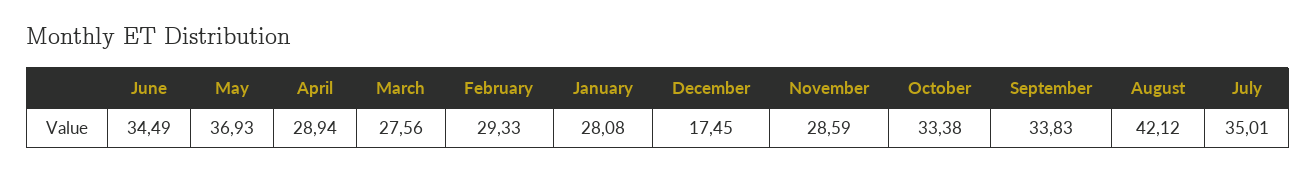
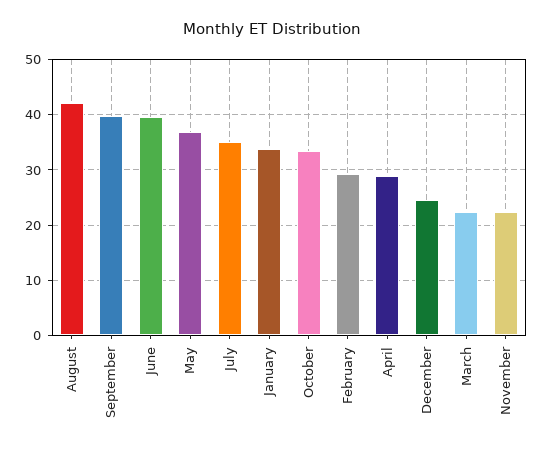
June: 34.49 -> 40
March: 27.56 -> 22
January: 28.08 -> 34
December: 17.45 -> 24
November: 28.59 -> 22
September: 33.83 -> 40

